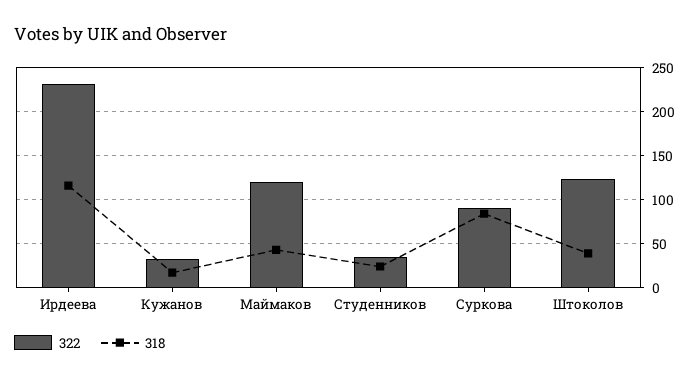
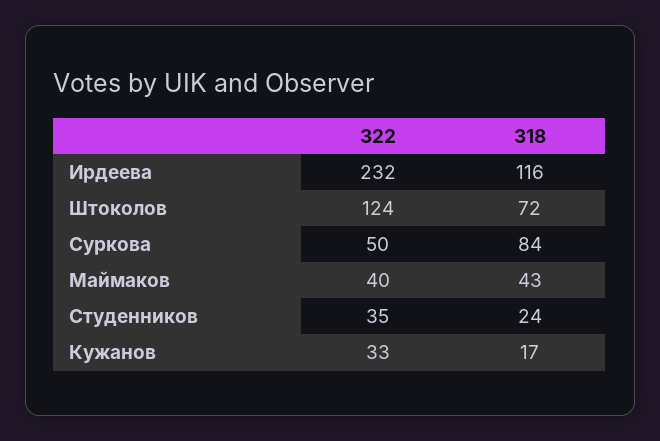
322, Маймаков: 120 -> 40
322, Суркова: 90 -> 50
318, Штоколов: 40 -> 72

